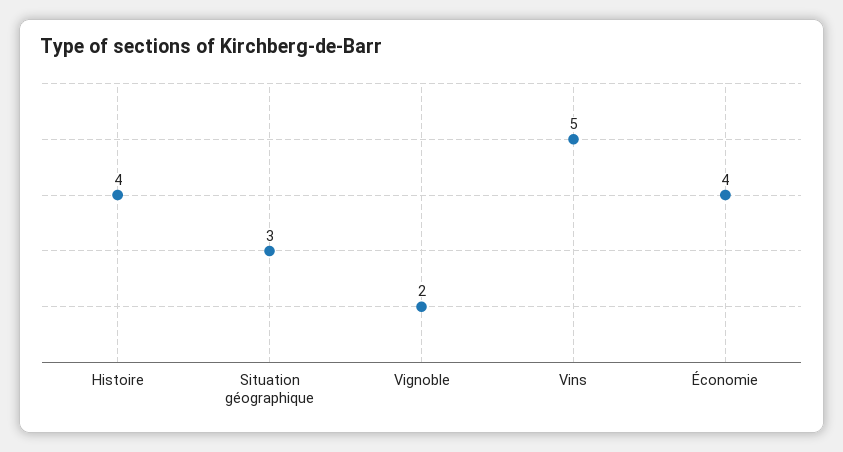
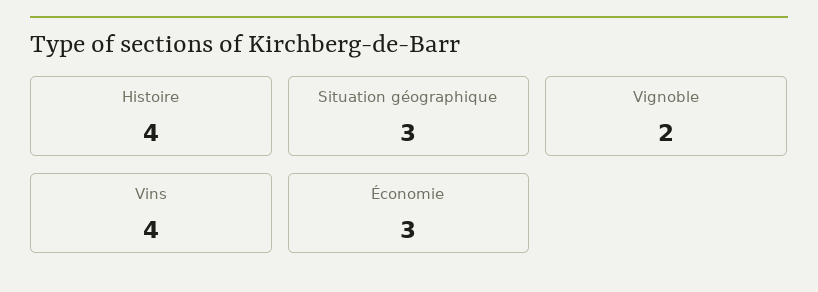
Vins: 5 -> 4
Économie: 4 -> 3

